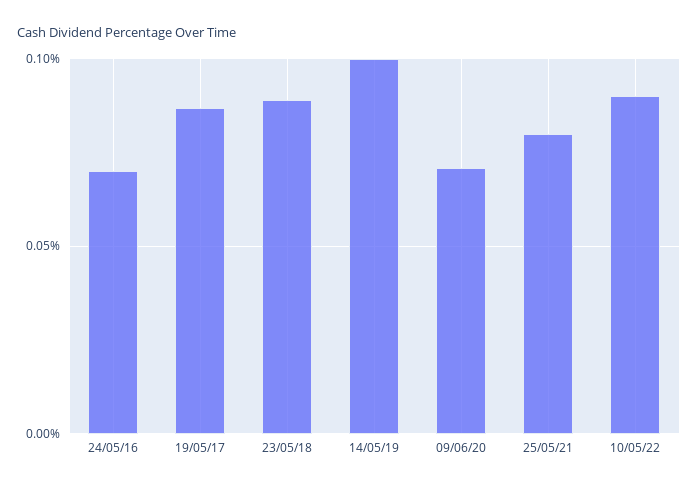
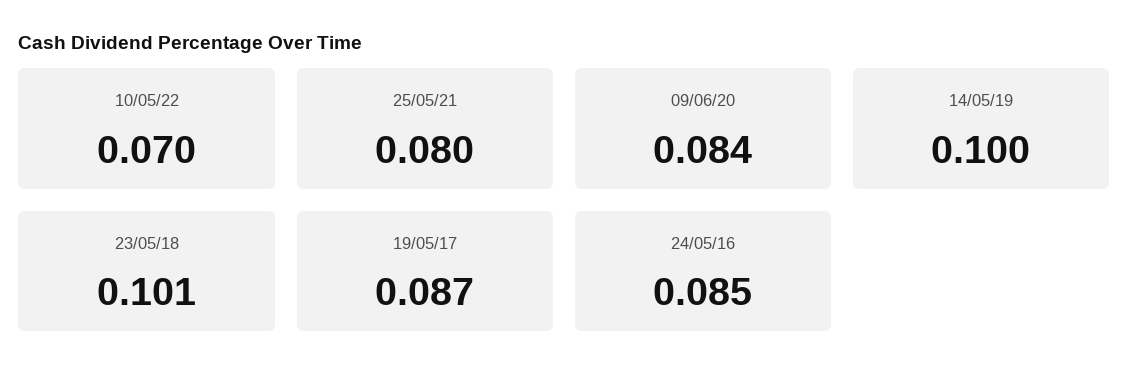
24/05/16: 0.07 -> 0.085
23/05/18: 0.09 -> 0.101
09/06/20: 0.07 -> 0.084
10/05/22: 0.09 -> 0.07

